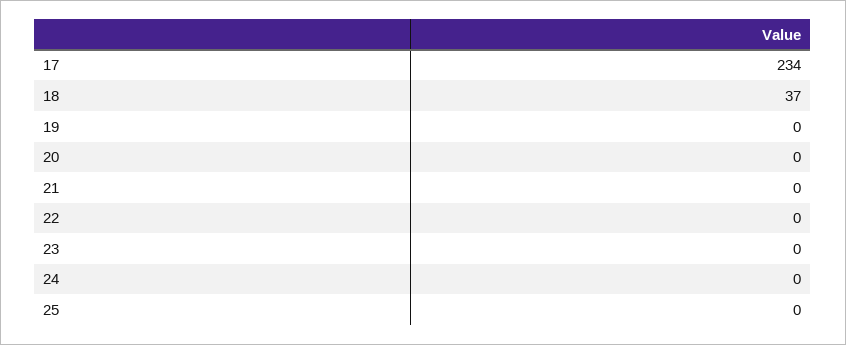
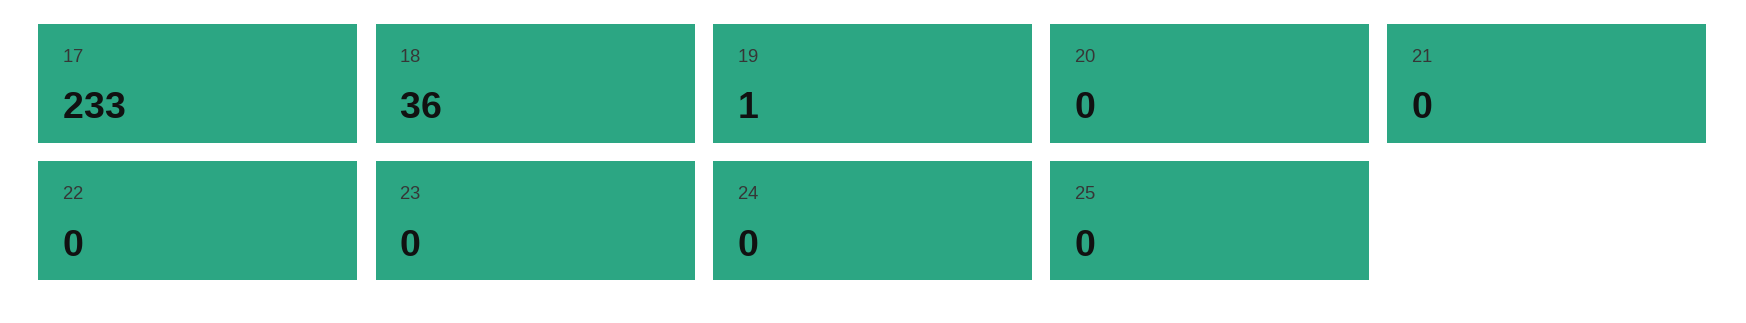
17: 234 -> 233
18: 37 -> 36
19: 0 -> 1

